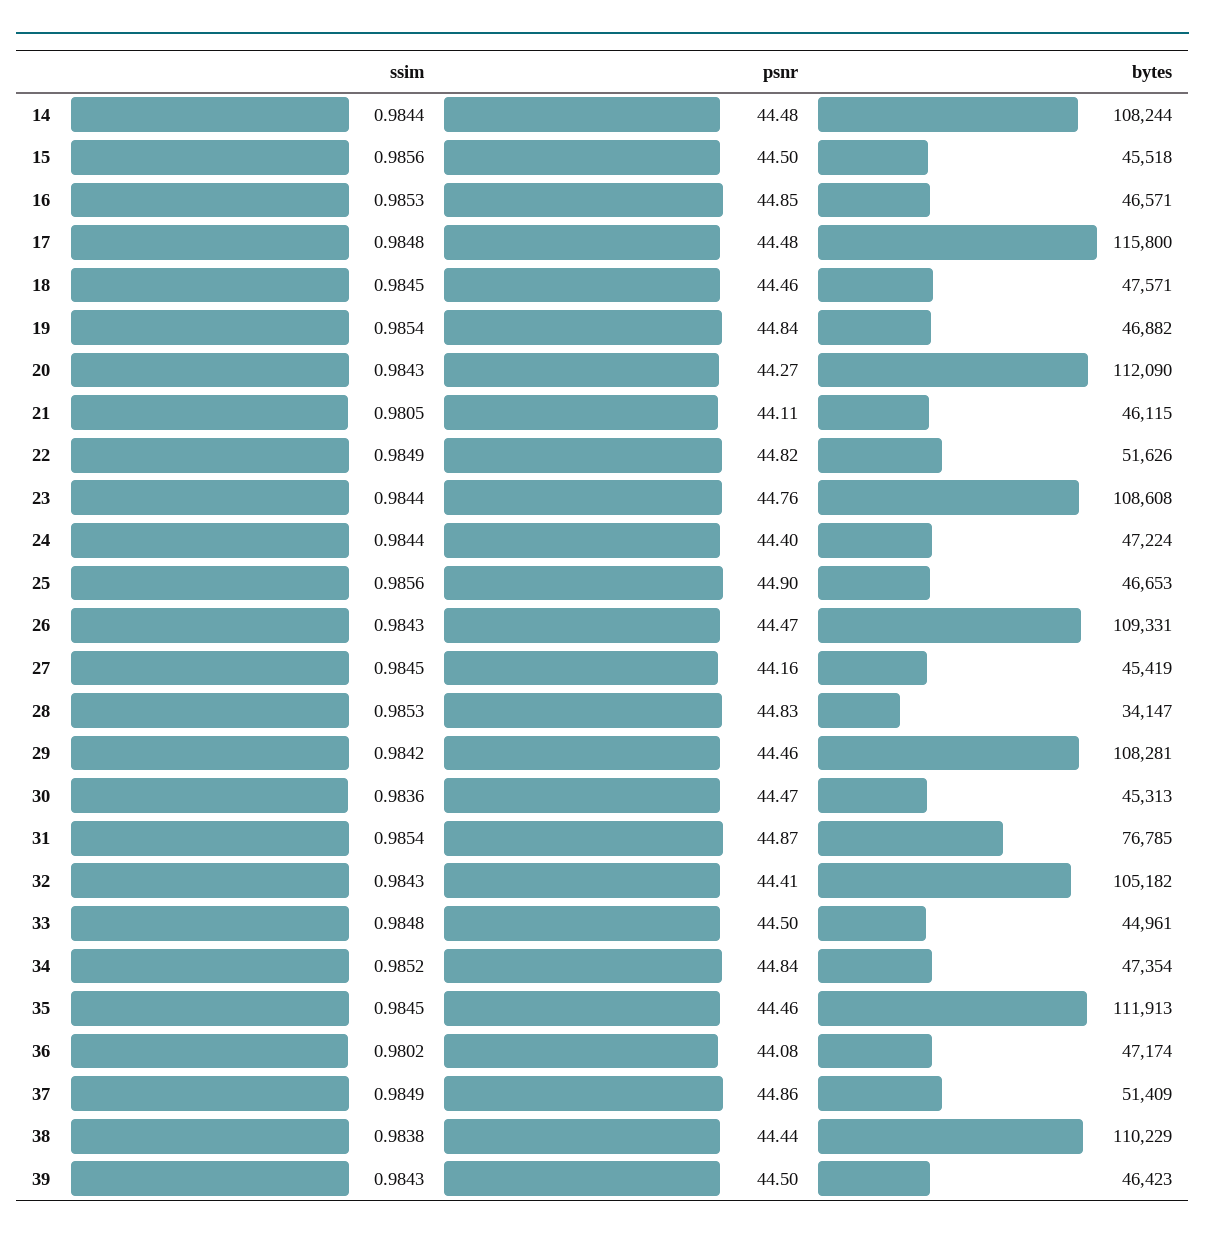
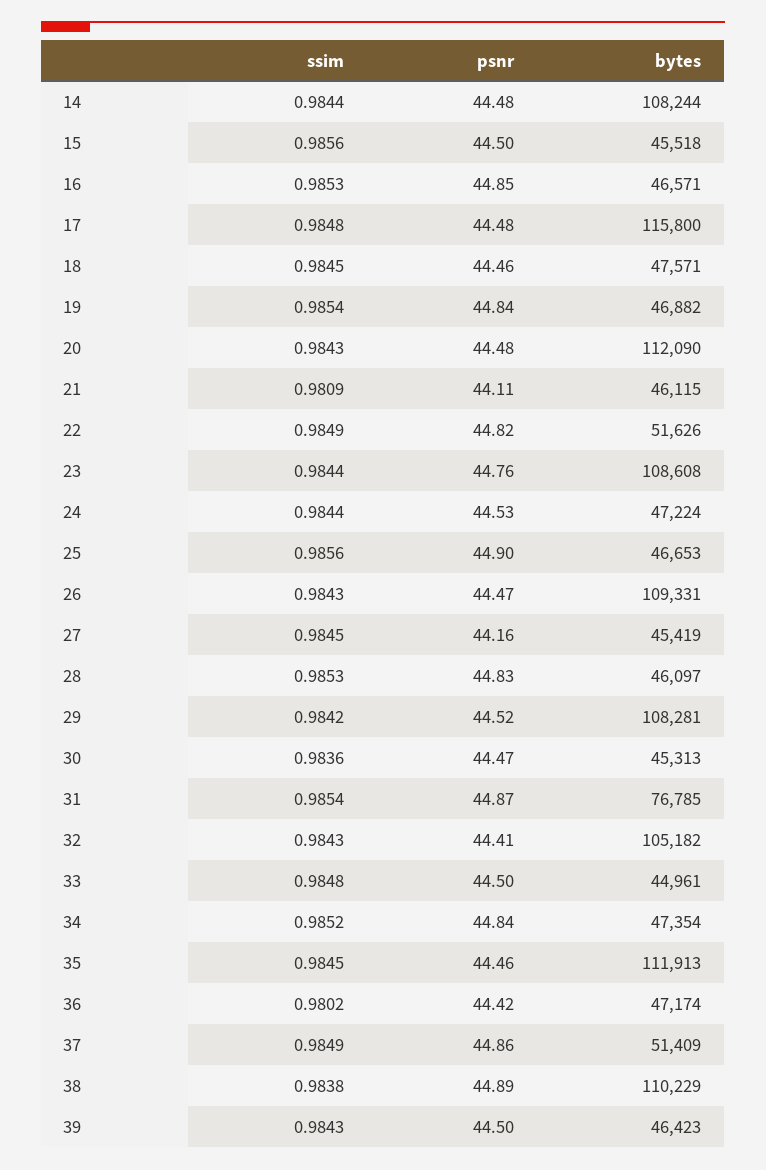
psnr, 20: 44.27 -> 44.48
ssim, 21: 0.9805 -> 0.9809
psnr, 24: 44.4 -> 44.53
bytes, 28: 34147 -> 46097
psnr, 29: 44.46 -> 44.52
psnr, 36: 44.08 -> 44.42
psnr, 38: 44.44 -> 44.89

